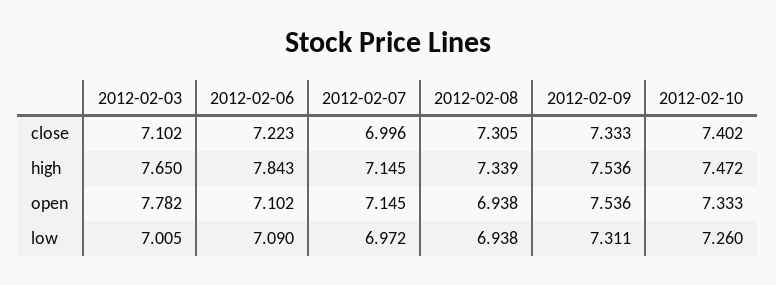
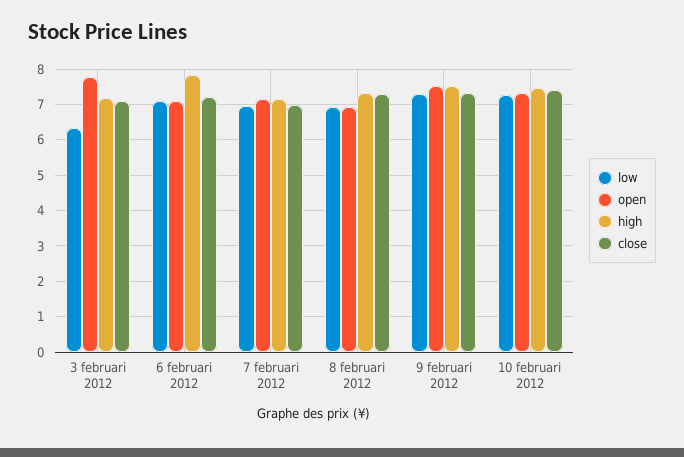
high, 2012-02-03: 7.65 -> 7.2
low, 2012-02-03: 7.005 -> 6.4

